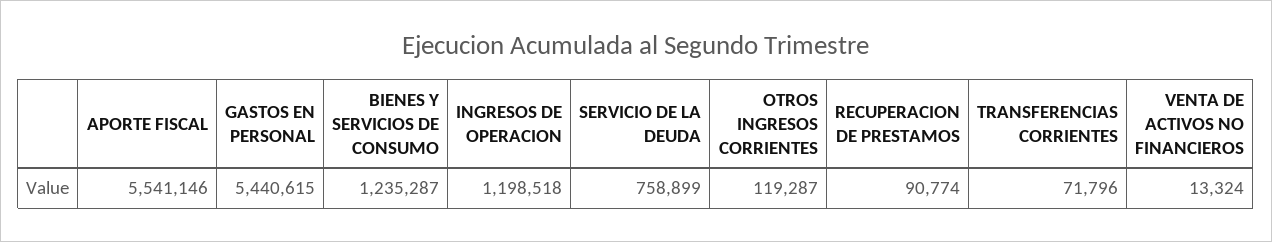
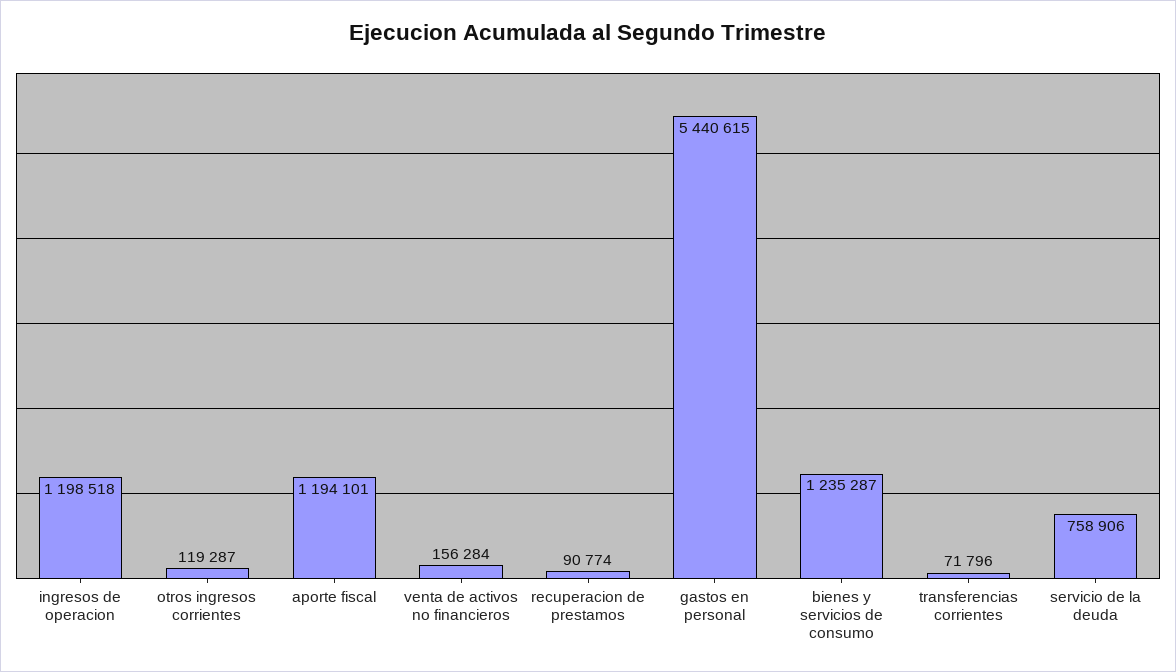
APORTE FISCAL: 5541146 -> 1194101
SERVICIO DE LA DEUDA: 758899 -> 758906
VENTA DE ACTIVOS NO FINANCIEROS: 13324 -> 156284

